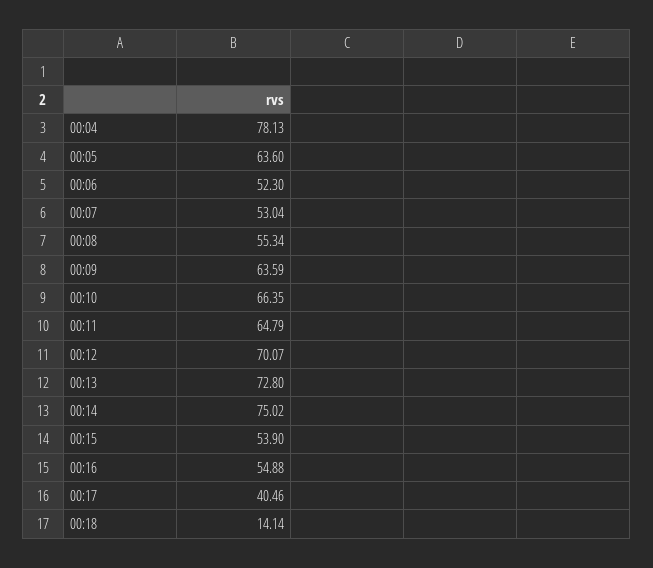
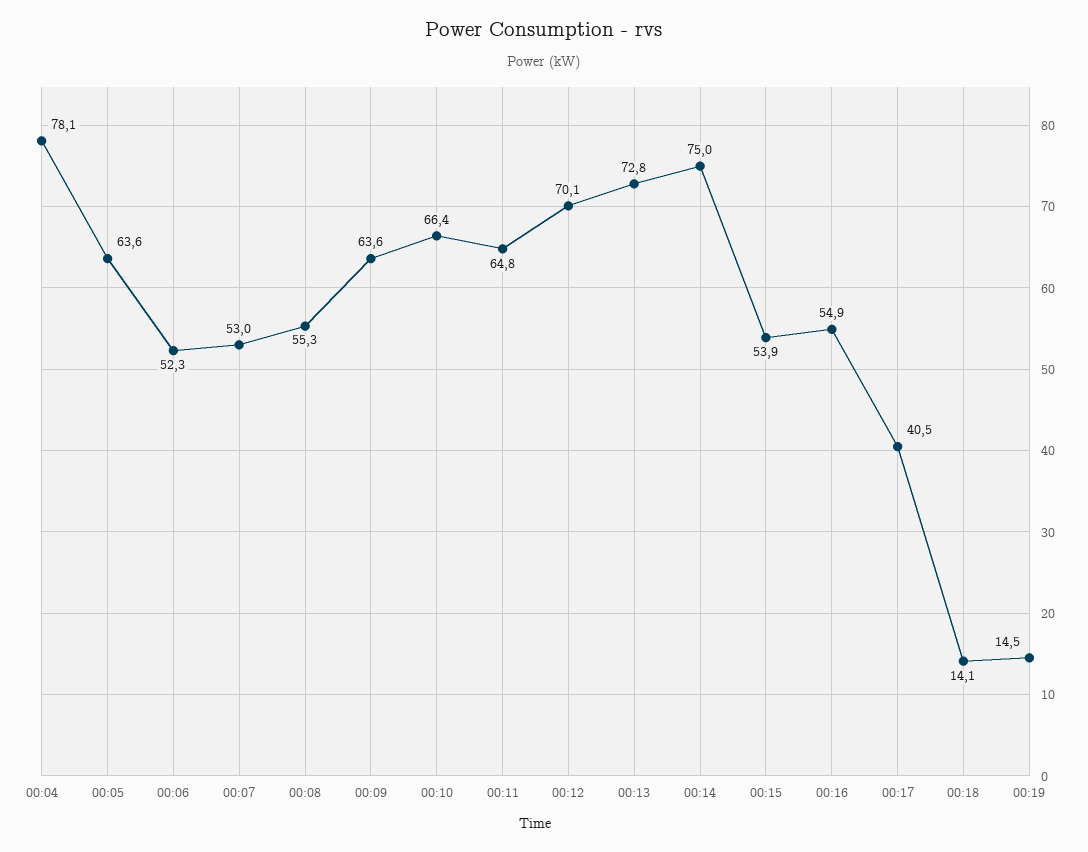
00:19: none -> 14.5

